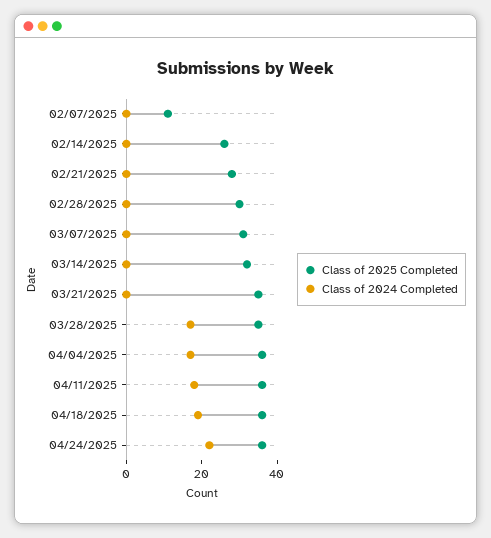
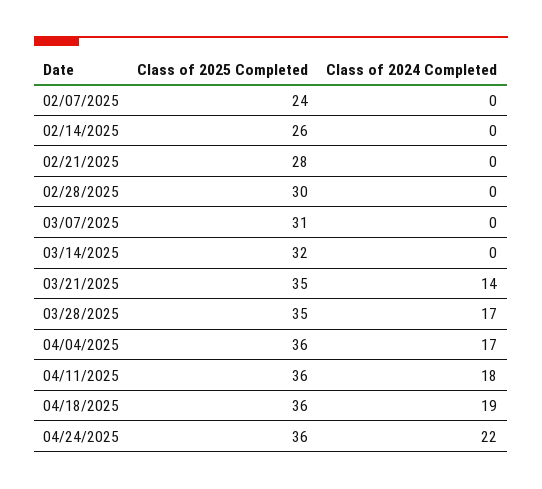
Class of 2025 Completed, 02/07/2025: 10 -> 24
Class of 2024 Completed, 03/21/2025: 0 -> 14

